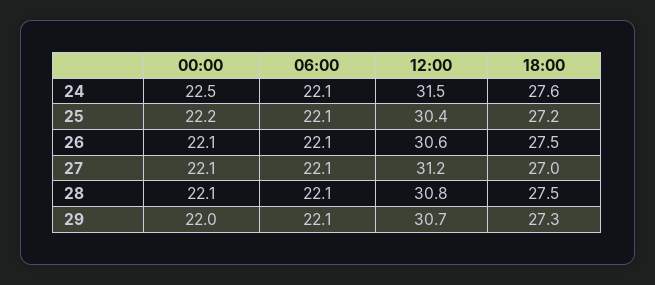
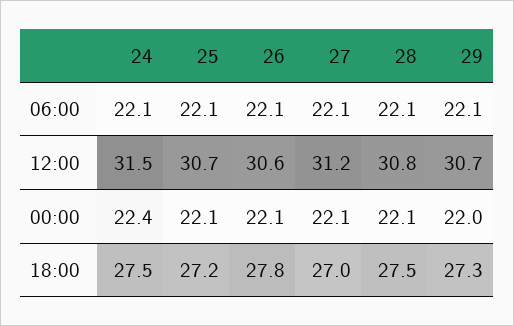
00:00, 24: 22.5 -> 22.4
18:00, 24: 27.6 -> 27.5
00:00, 25: 22.2 -> 22.1
12:00, 25: 30.4 -> 30.7
18:00, 26: 27.5 -> 27.8

